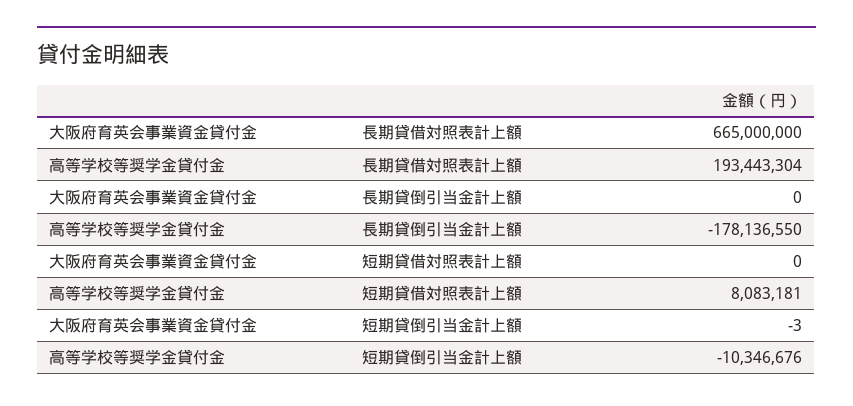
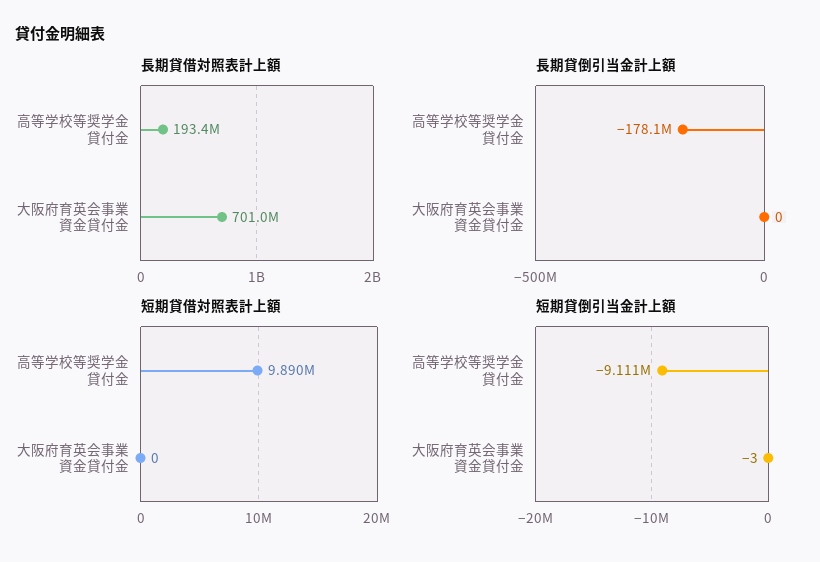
長期貸借対照表計上額, 大阪府育英会事業資金貸付金: 665000000 -> 701000000
短期貸借対照表計上額, 高等学校等奨学金貸付金: 8083181 -> 9890000
短期貸倒引当金計上額, 高等学校等奨学金貸付金: -10346676 -> -9111000

